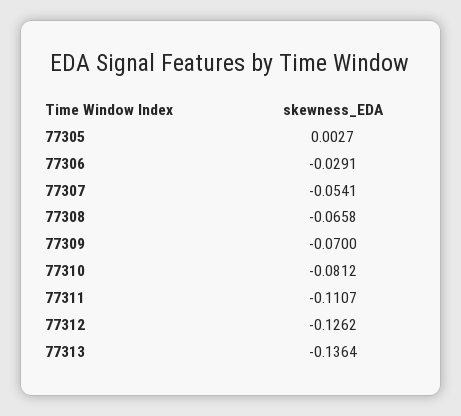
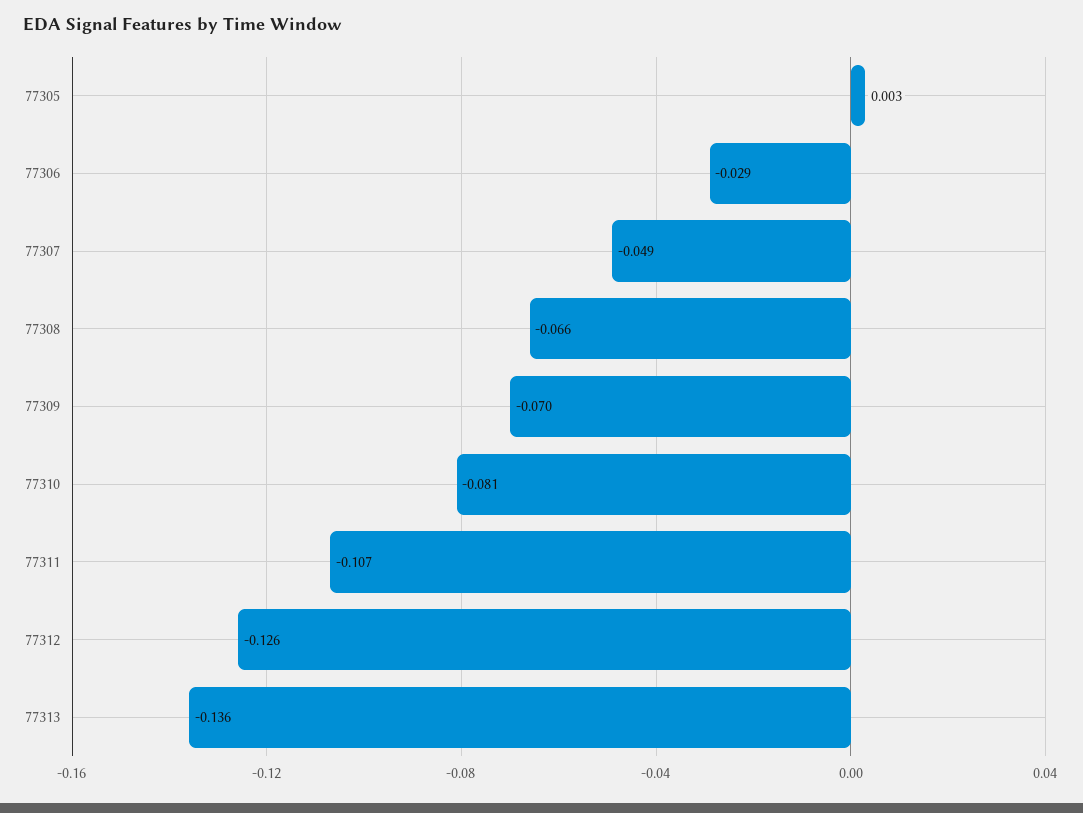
77307: -0.0541 -> -0.049
77311: -0.1107 -> -0.107

